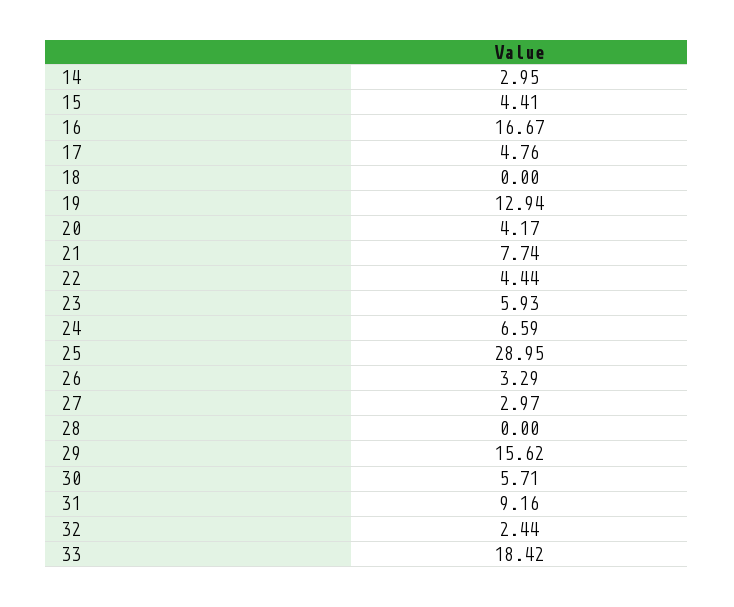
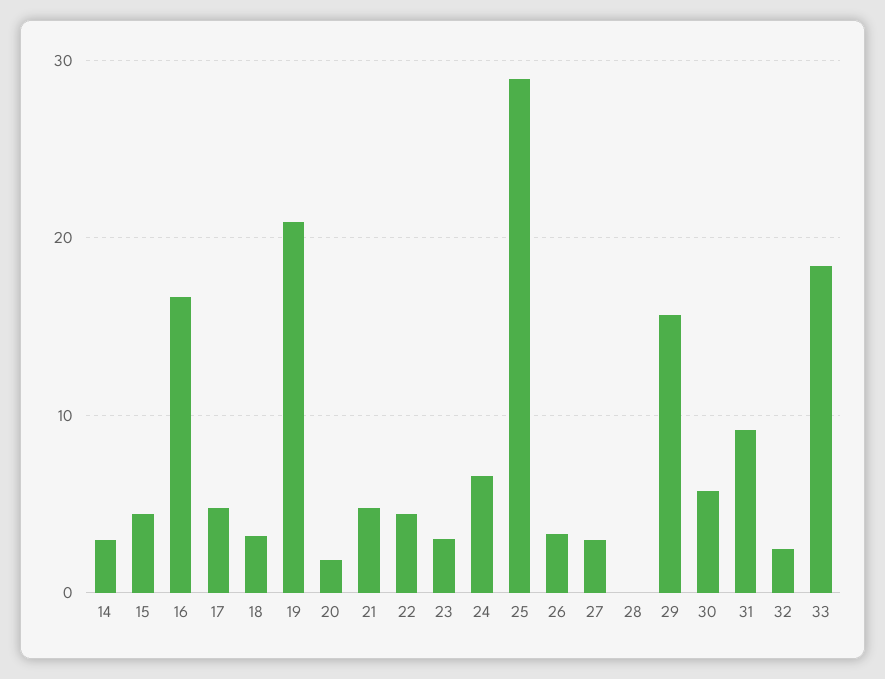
18: 0 -> 3
19: 12.94 -> 21
20: 4.17 -> 2
21: 7.74 -> 5
23: 5.93 -> 3

